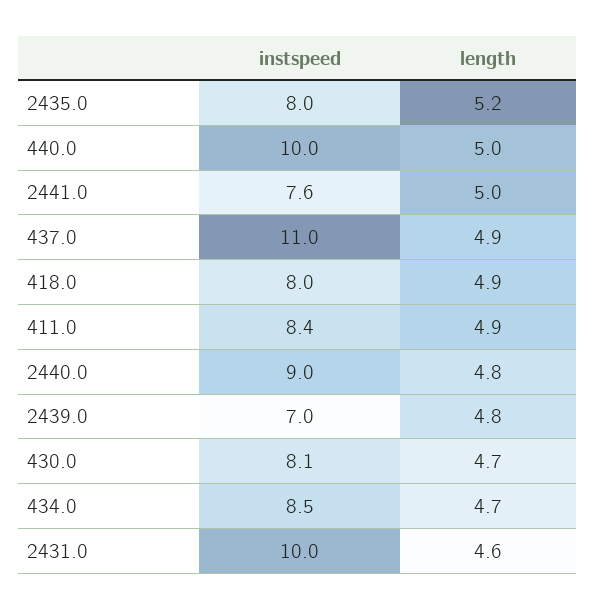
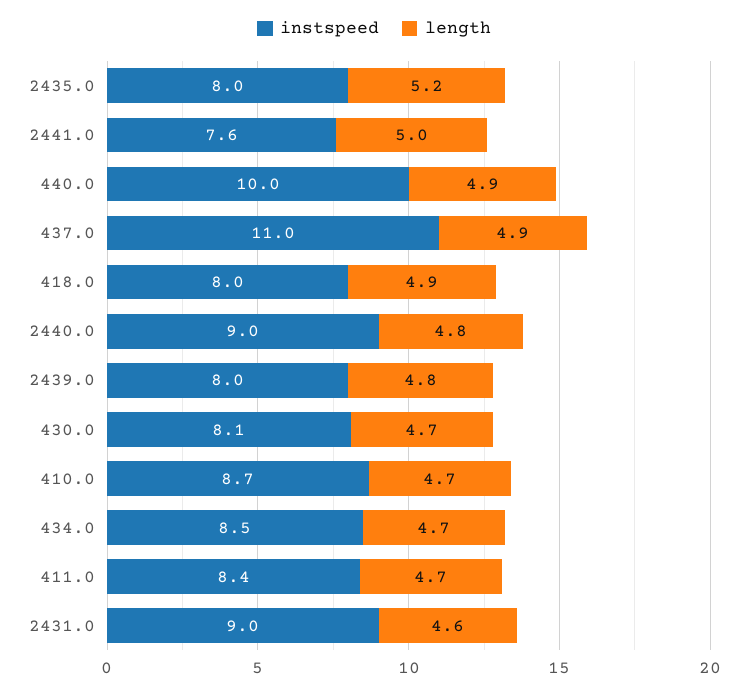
length, 440.0: 5 -> 4.9
length, 411.0: 4.9 -> 4.7
instspeed, 2439.0: 7 -> 8
instspeed, 2431.0: 10 -> 9
instspeed, 410.0: none -> 8.7
length, 410.0: none -> 4.7

